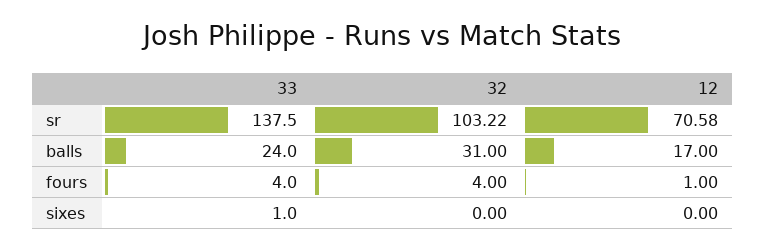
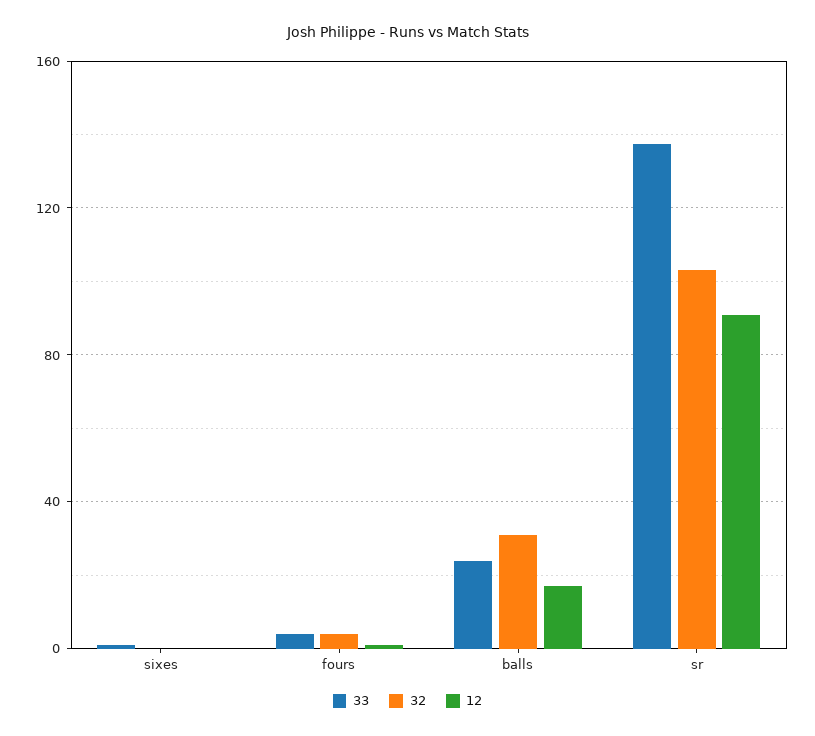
12, sr: 70.58 -> 90

